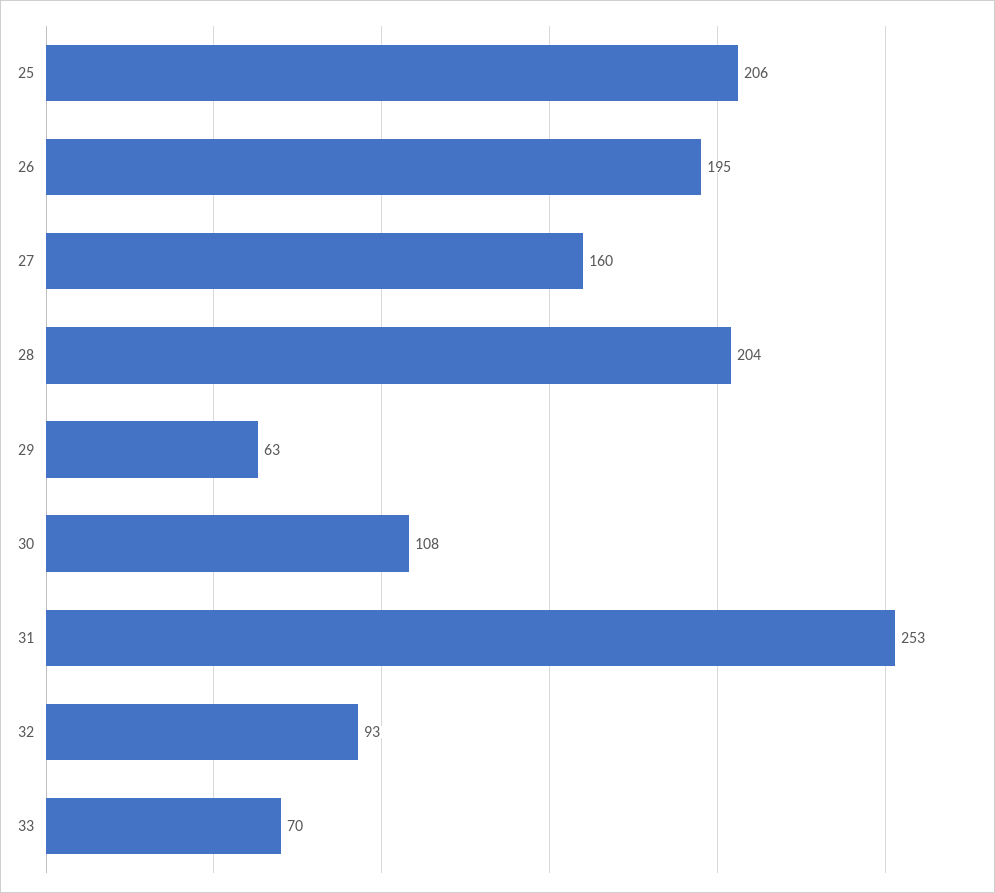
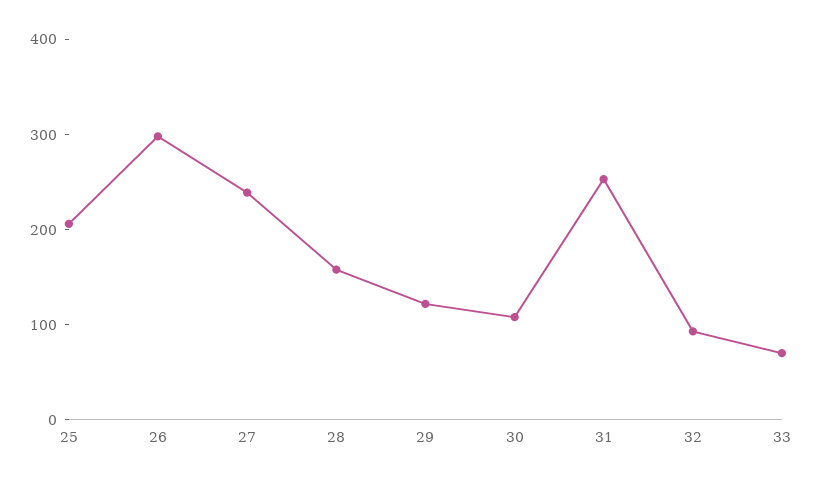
26: 195 -> 300
27: 160 -> 240
28: 204 -> 160
29: 63 -> 120

